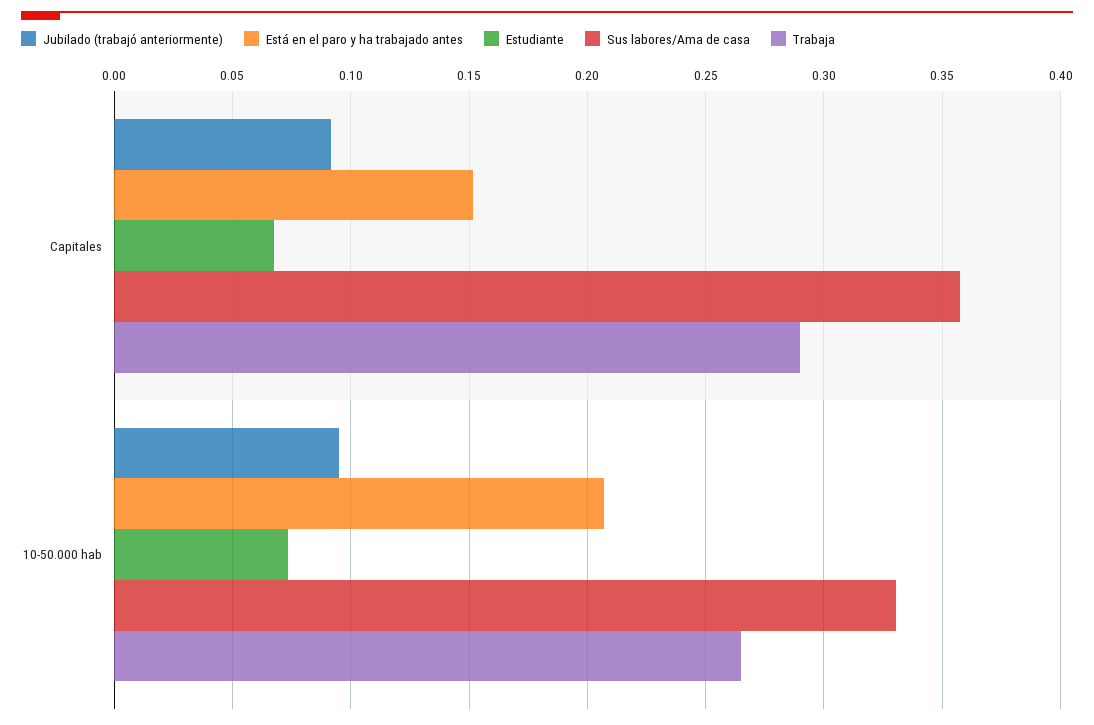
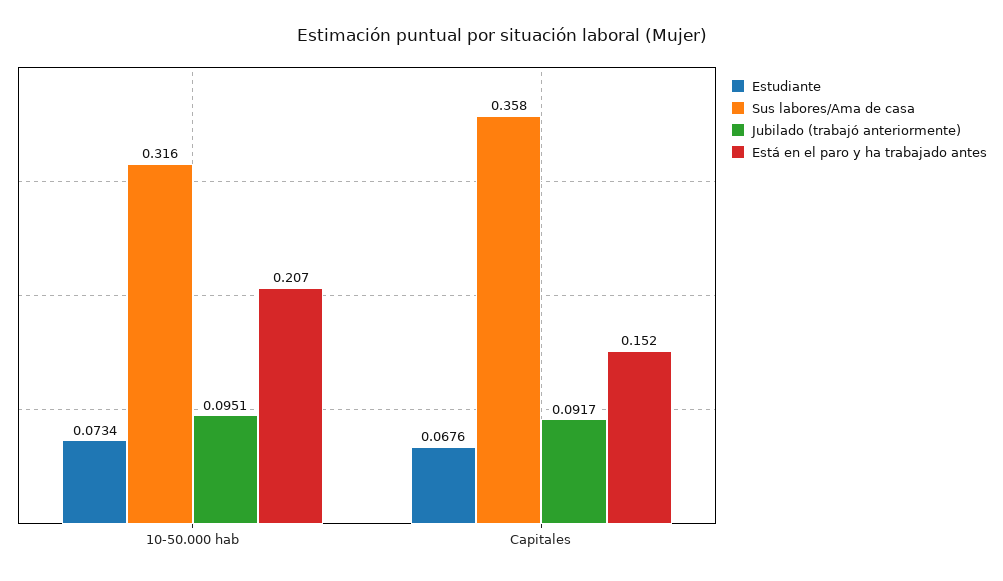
Trabaja, Capitales: 0.29 -> none
Sus labores/Ama de casa, 10-50.000 hab: 0.33 -> 0.316
Trabaja, 10-50.000 hab: 0.265 -> none

